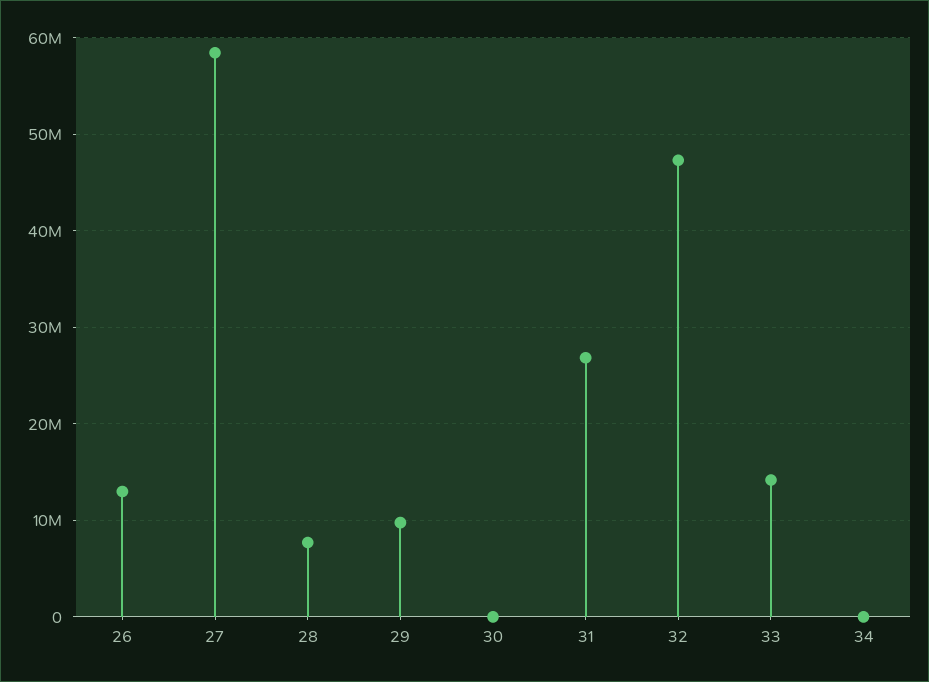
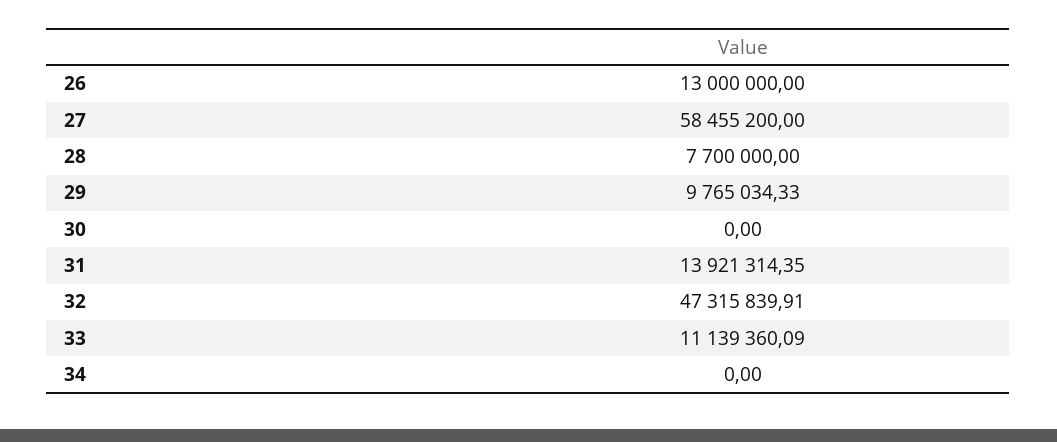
31: 27000000 -> 13921314.35
33: 14000000 -> 11139360.09

